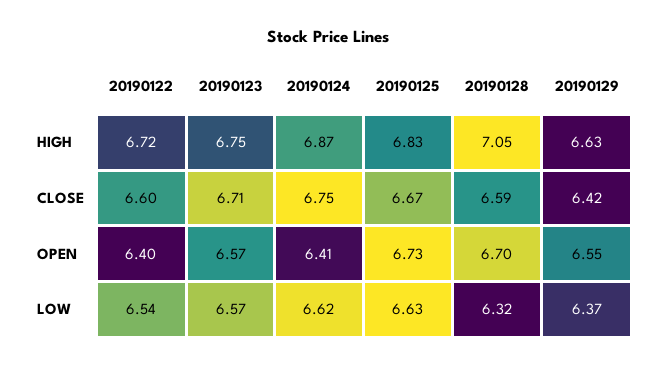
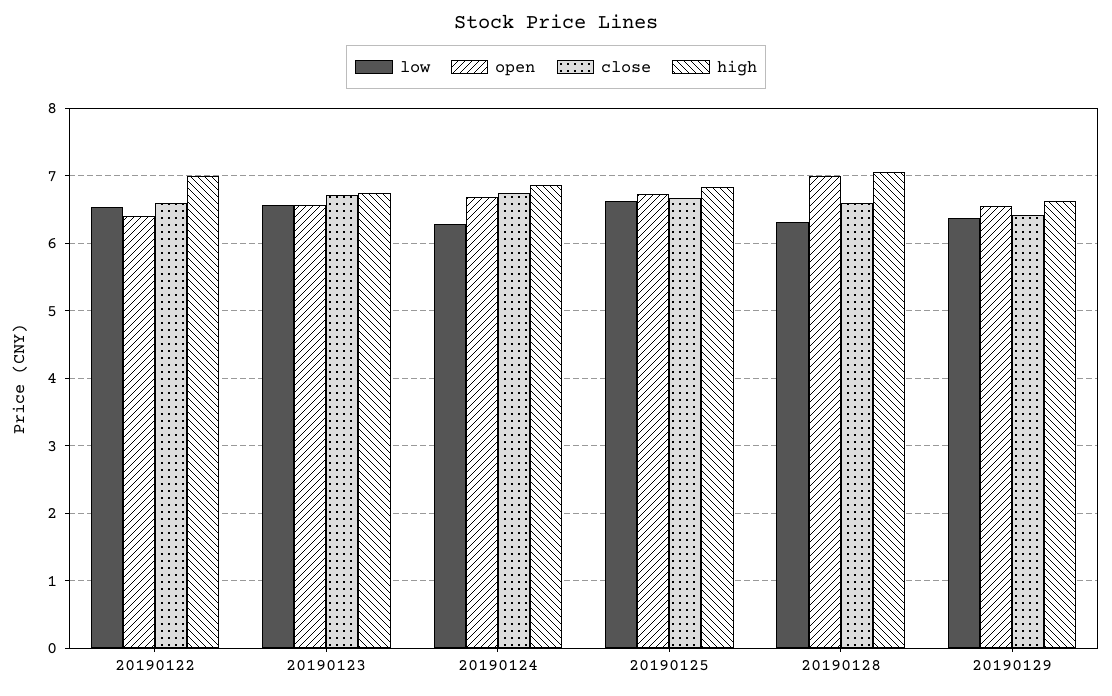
HIGH, 20190122: 6.72 -> 7
OPEN, 20190124: 6.41 -> 6.7
OPEN, 20190128: 6.7 -> 7
LOW, 20190124: 6.62 -> 6.3

